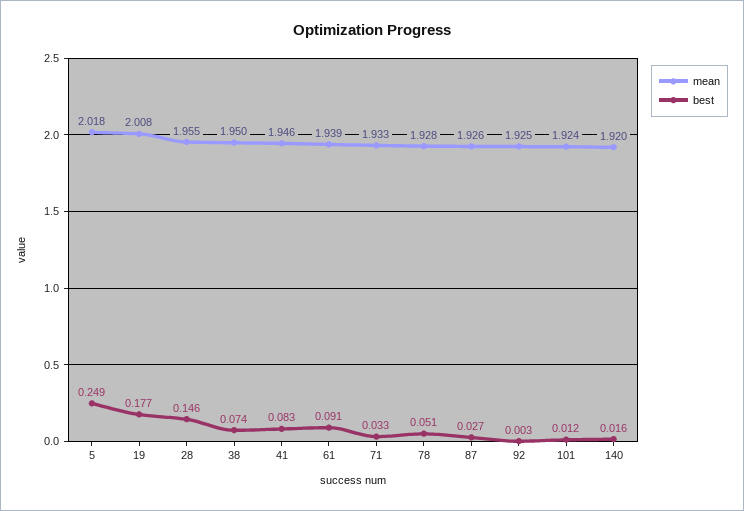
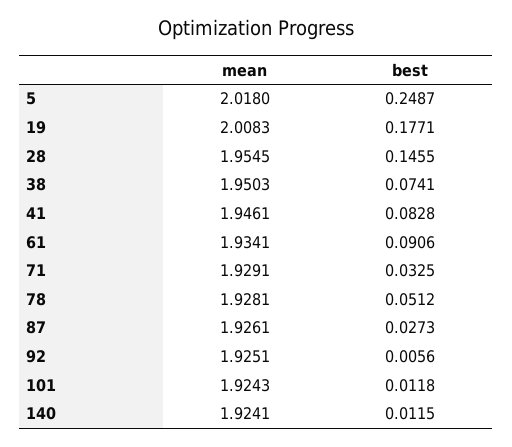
mean, 61: 1.939 -> 1.9341
mean, 71: 1.933 -> 1.9291
best, 92: 0.003 -> 0.0056
mean, 140: 1.92 -> 1.9241
best, 140: 0.016 -> 0.0115

